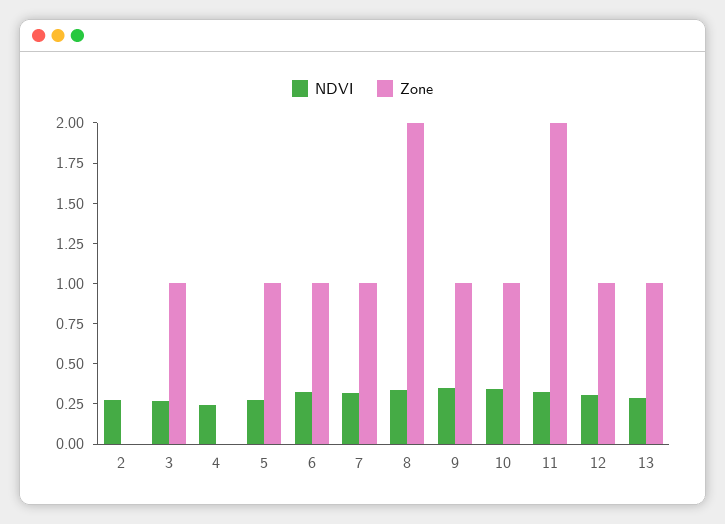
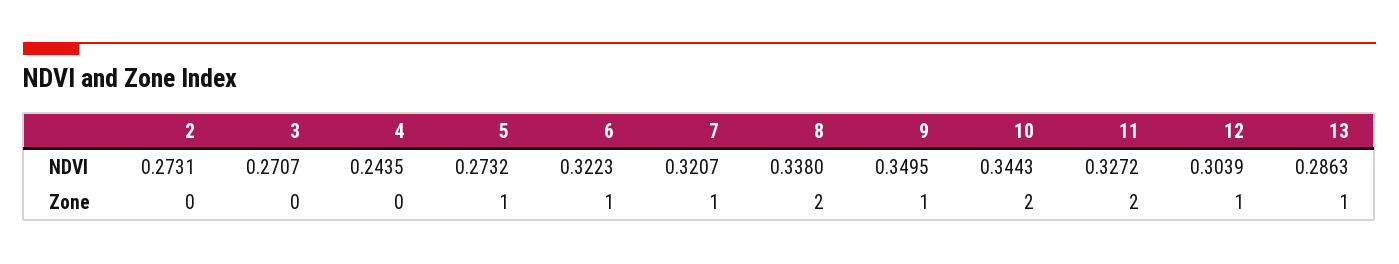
Zone, 3: 1 -> 0
Zone, 10: 1 -> 2

